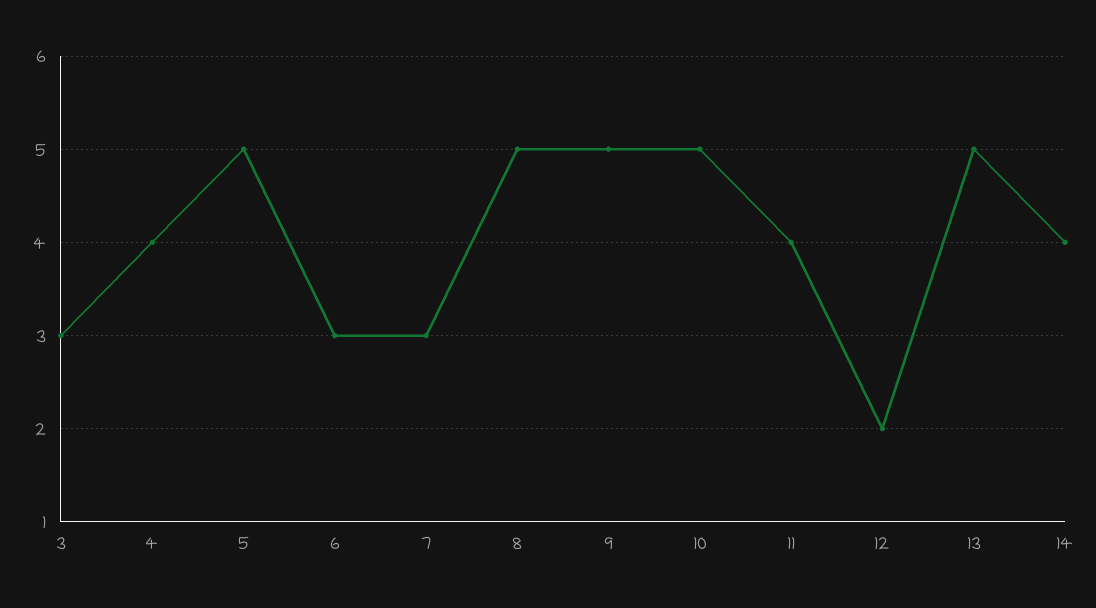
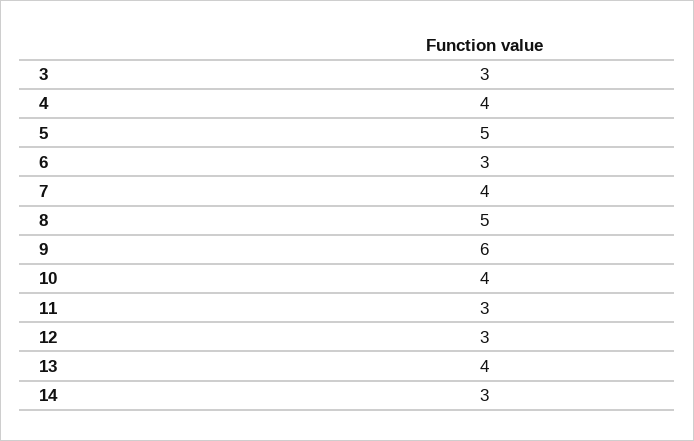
7: 3 -> 4
9: 5 -> 6
10: 5 -> 4
11: 4 -> 3
12: 2 -> 3
13: 5 -> 4
14: 4 -> 3

